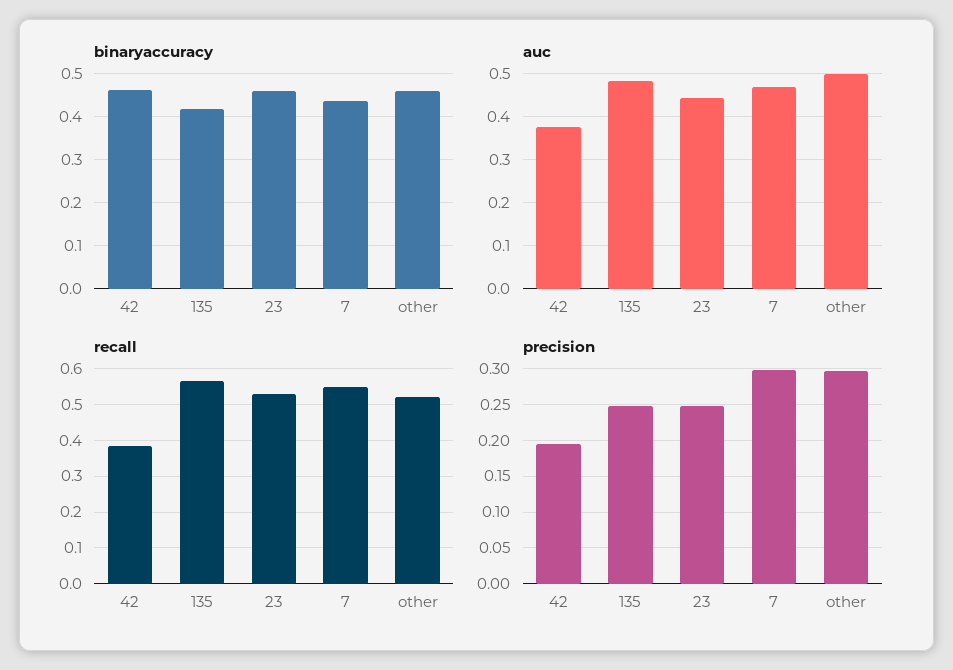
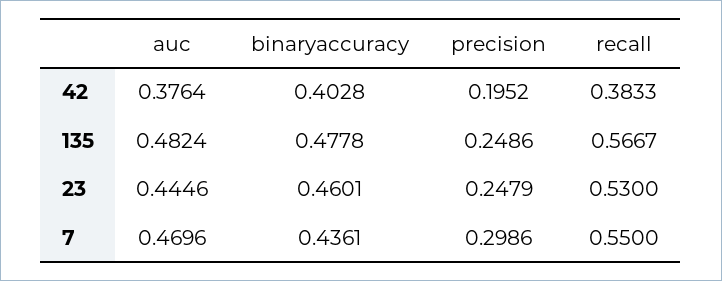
binaryaccuracy, 42: 0.46 -> 0.4028
binaryaccuracy, 135: 0.42 -> 0.4778
binaryaccuracy, other: 0.46 -> none
auc, other: 0.5 -> none
recall, other: 0.52 -> none
precision, other: 0.3 -> none

